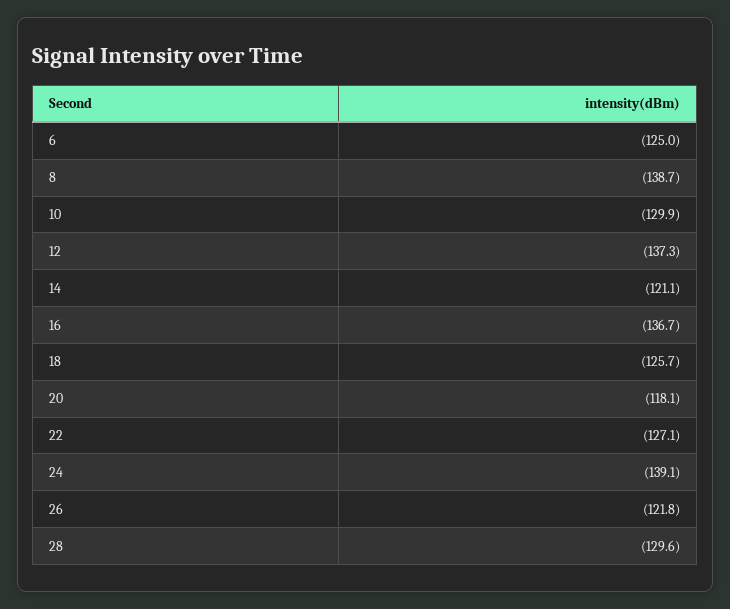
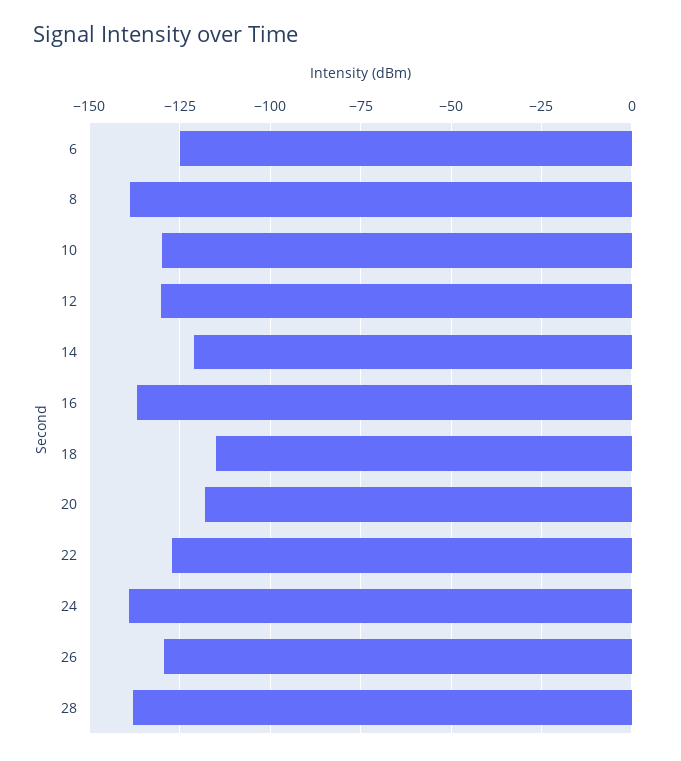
12: -137.3 -> -130
18: -125.7 -> -115
26: -121.8 -> -130
28: -129.6 -> -137.5

